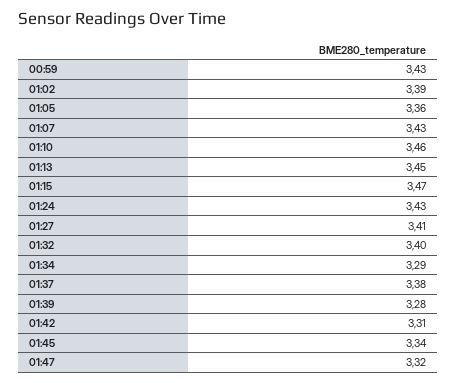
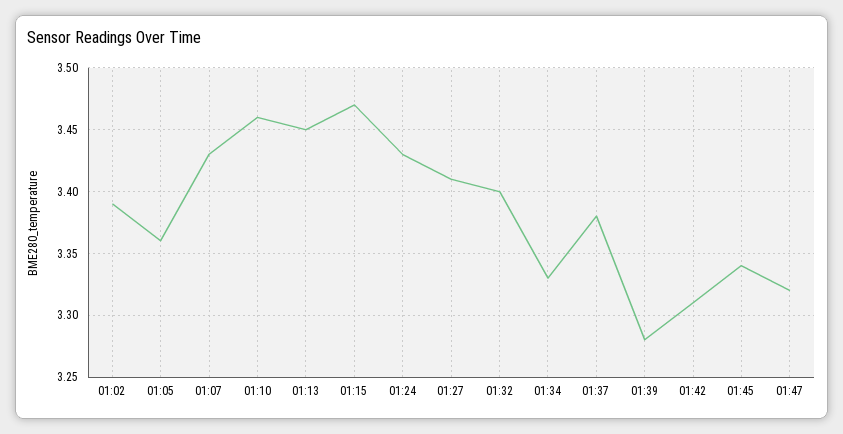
00:59: 3.43 -> none
01:34: 3.29 -> 3.33

